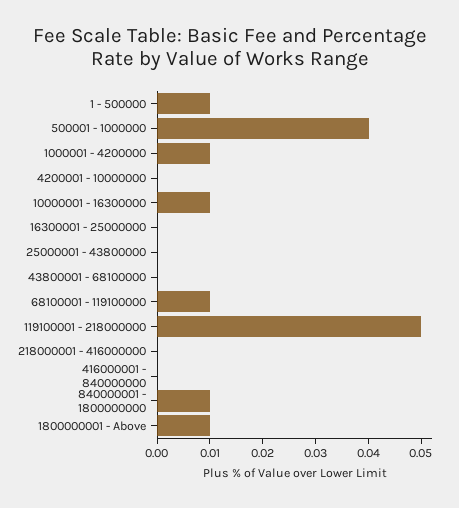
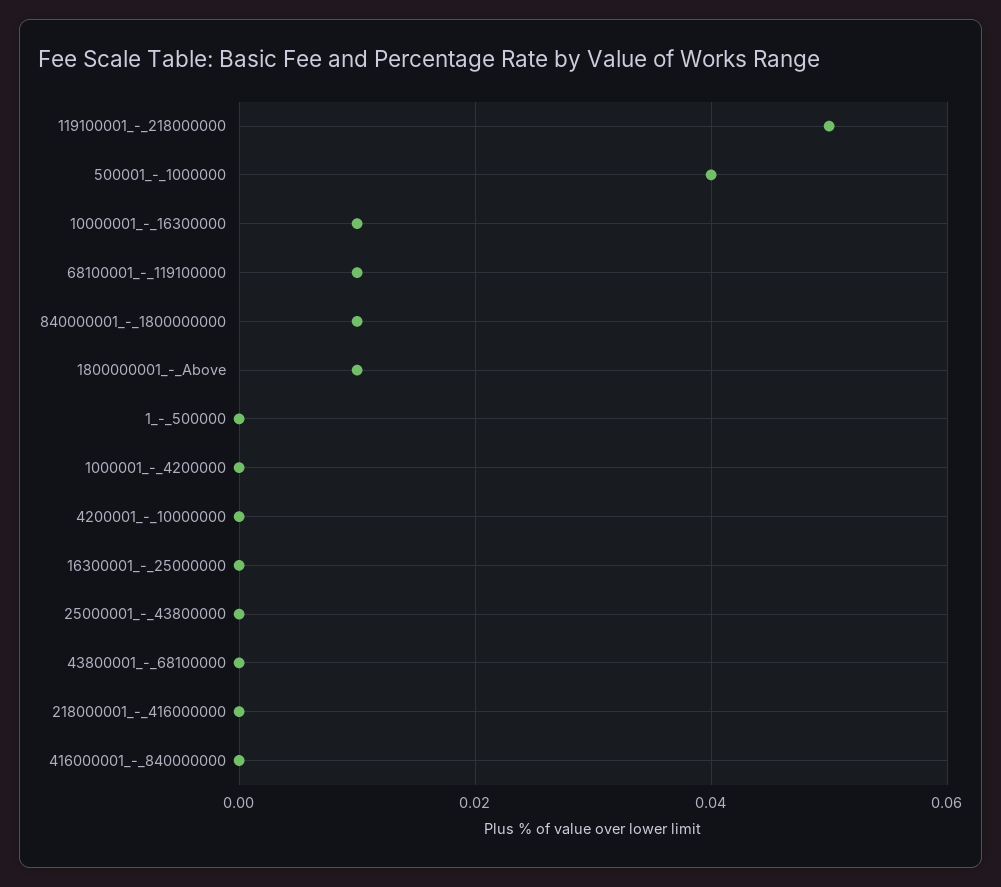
1 - 500000: 0.01 -> 0
1000001 - 4200000: 0.01 -> 0

